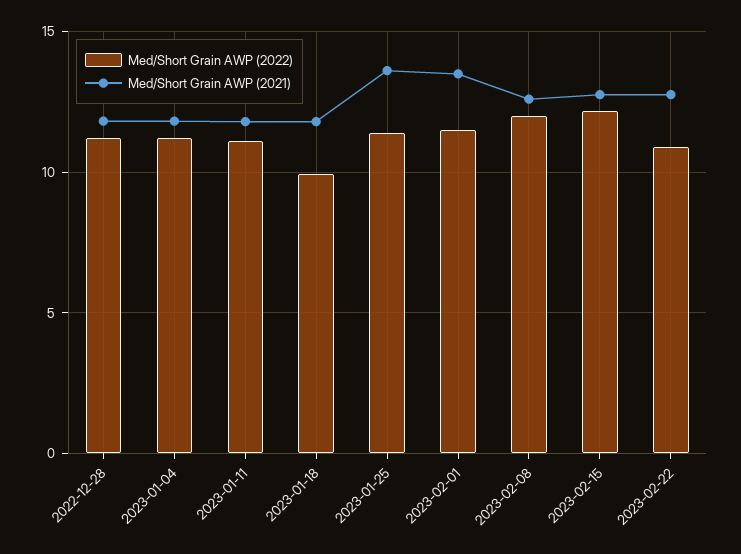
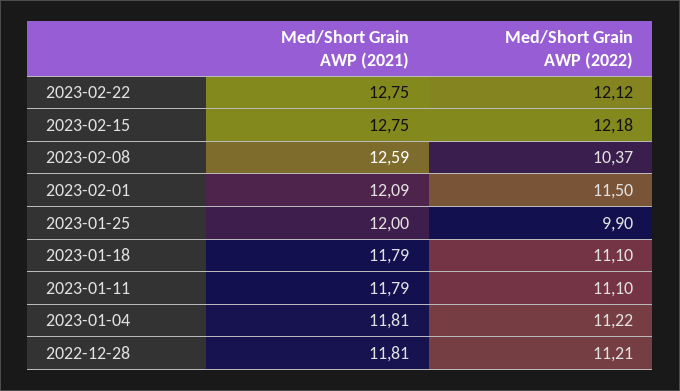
Med/Short Grain AWP (2022), 2023-01-18: 10 -> 11.1
Med/Short Grain AWP (2022), 2023-01-25: 11.5 -> 9.9
Med/Short Grain AWP (2021), 2023-01-25: 13.5 -> 12
Med/Short Grain AWP (2021), 2023-02-01: 13.5 -> 12.09
Med/Short Grain AWP (2022), 2023-02-08: 12 -> 10.37
Med/Short Grain AWP (2022), 2023-02-22: 11 -> 12.12

